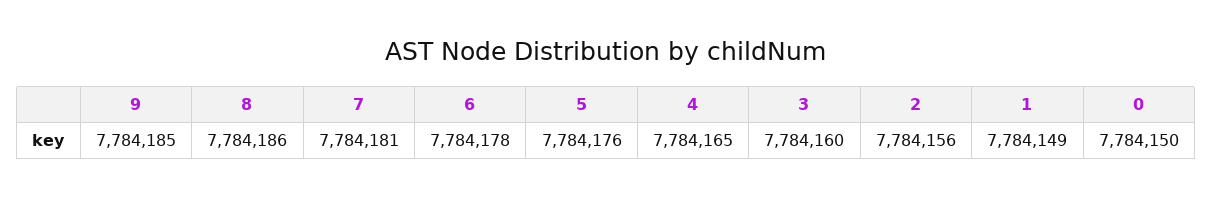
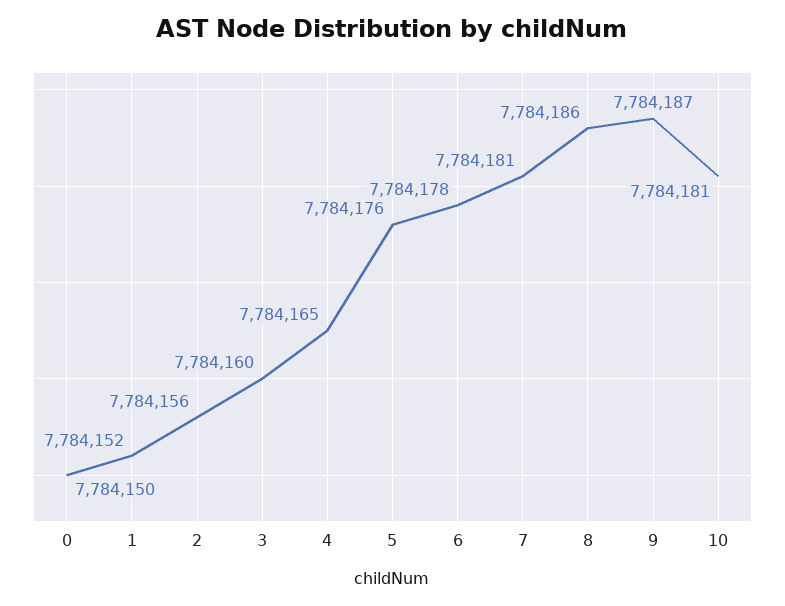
9: 7784185 -> 7784187
1: 7784149 -> 7784152
10: none -> 7784181

